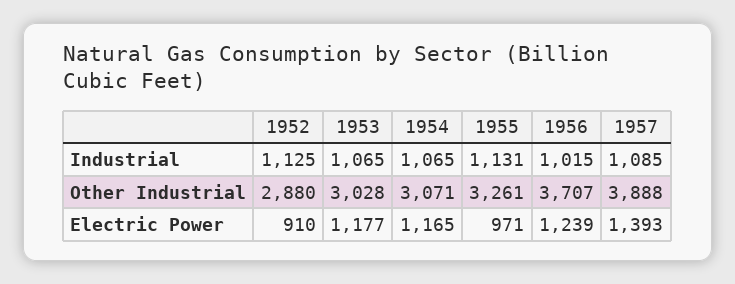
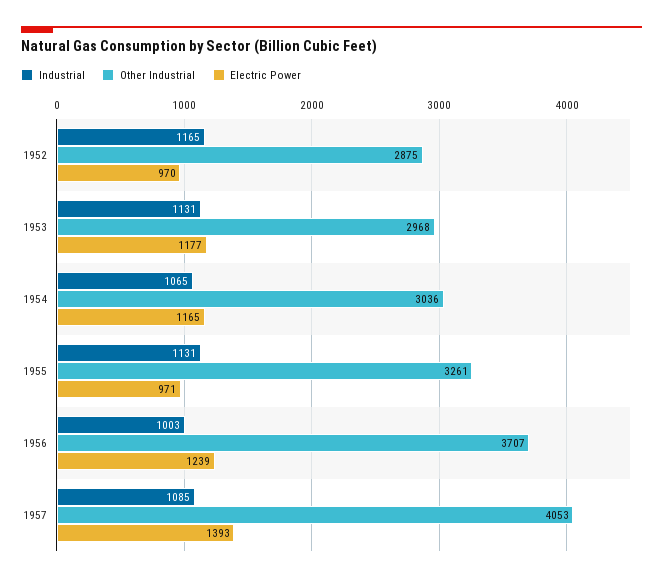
Industrial, 1952: 1125 -> 1165
Industrial, 1953: 1065 -> 1131
Industrial, 1956: 1015 -> 1003
Other Industrial, 1952: 2880 -> 2875
Other Industrial, 1953: 3028 -> 2968
Other Industrial, 1954: 3071 -> 3036
Other Industrial, 1957: 3888 -> 4053
Electric Power, 1952: 910 -> 970

